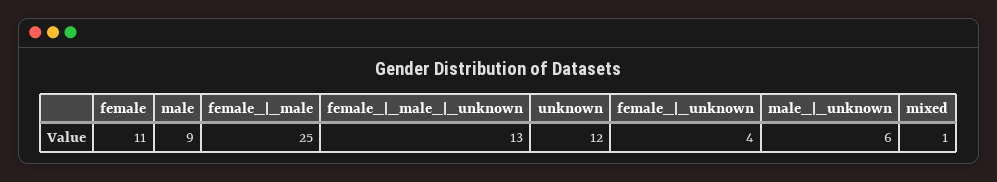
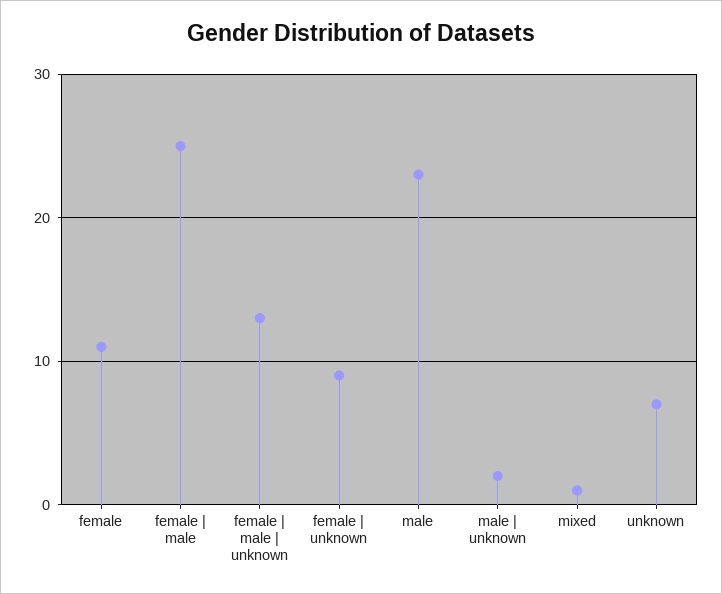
male: 9 -> 23
unknown: 12 -> 7
female_|_unknown: 4 -> 9
male_|_unknown: 6 -> 2

